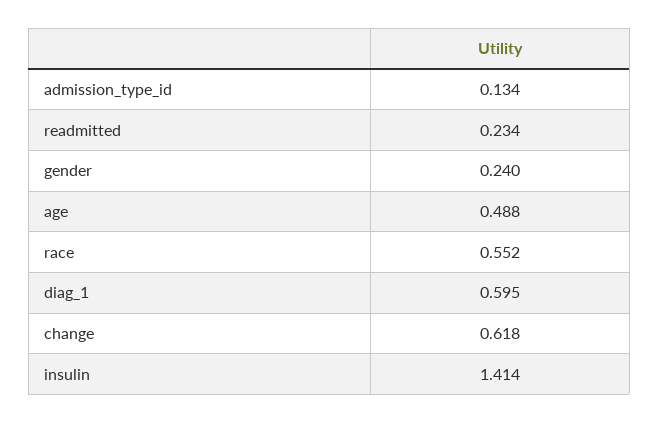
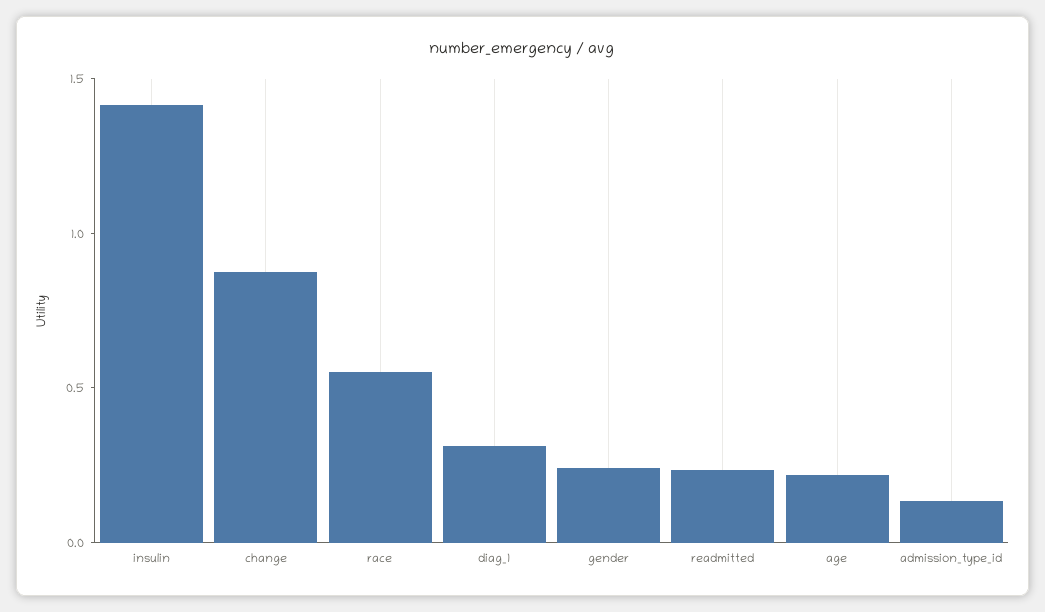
age: 0.488 -> 0.2
diag_1: 0.595 -> 0.3
change: 0.618 -> 0.9

